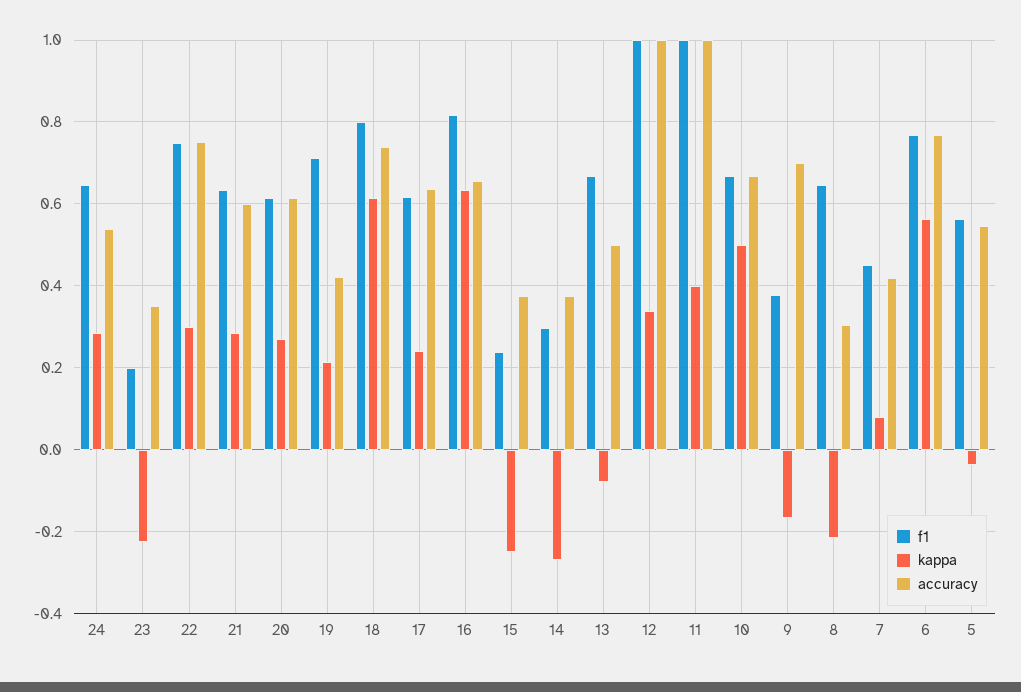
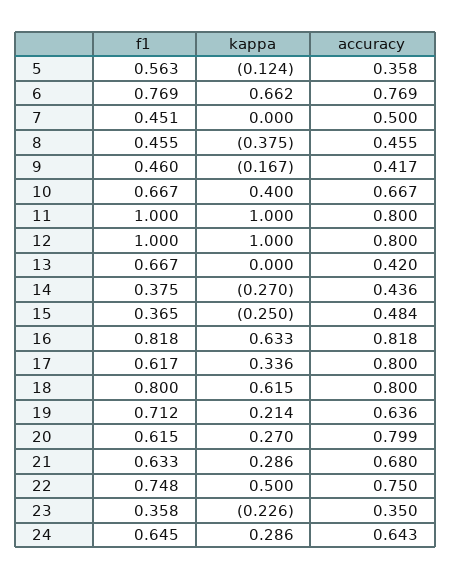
accuracy, 24: 0.54 -> 0.643
f1, 23: 0.2 -> 0.358
kappa, 22: 0.3 -> 0.5
accuracy, 21: 0.6 -> 0.68
accuracy, 20: 0.62 -> 0.799
accuracy, 19: 0.42 -> 0.636
accuracy, 18: 0.74 -> 0.8
kappa, 17: 0.24 -> 0.336
accuracy, 17: 0.64 -> 0.8
accuracy, 16: 0.66 -> 0.818
f1, 15: 0.24 -> 0.365
accuracy, 15: 0.38 -> 0.484
f1, 14: 0.3 -> 0.375
accuracy, 14: 0.38 -> 0.436
kappa, 13: -0.08 -> 0
accuracy, 13: 0.5 -> 0.42
kappa, 12: 0.34 -> 1
accuracy, 12: 1 -> 0.8
kappa, 11: 0.4 -> 1
accuracy, 11: 1 -> 0.8
kappa, 10: 0.5 -> 0.4
f1, 9: 0.38 -> 0.46
accuracy, 9: 0.7 -> 0.417
f1, 8: 0.64 -> 0.455
kappa, 8: -0.22 -> -0.375
accuracy, 8: 0.3 -> 0.455
kappa, 7: 0.08 -> 0
accuracy, 7: 0.42 -> 0.5
kappa, 6: 0.56 -> 0.662
kappa, 5: -0.04 -> -0.124
accuracy, 5: 0.54 -> 0.358

